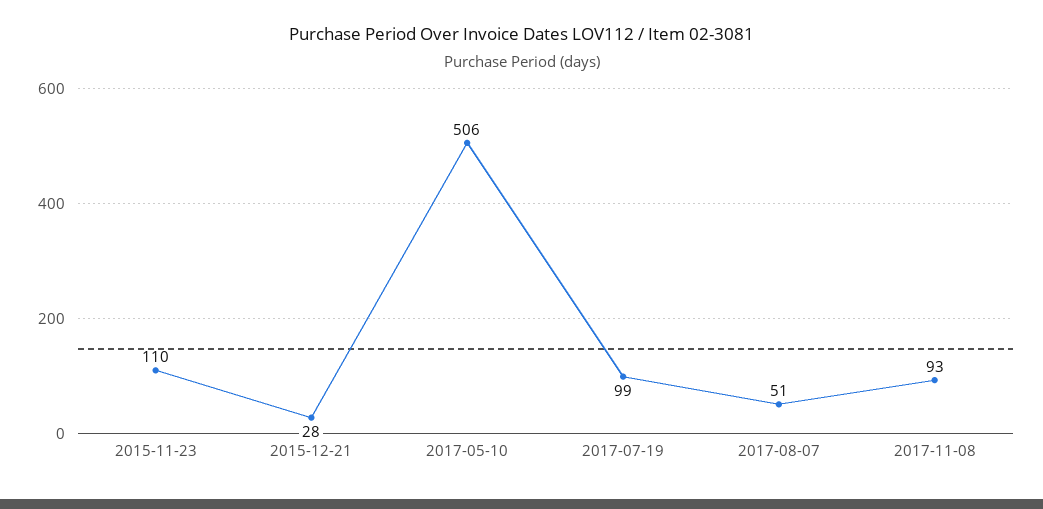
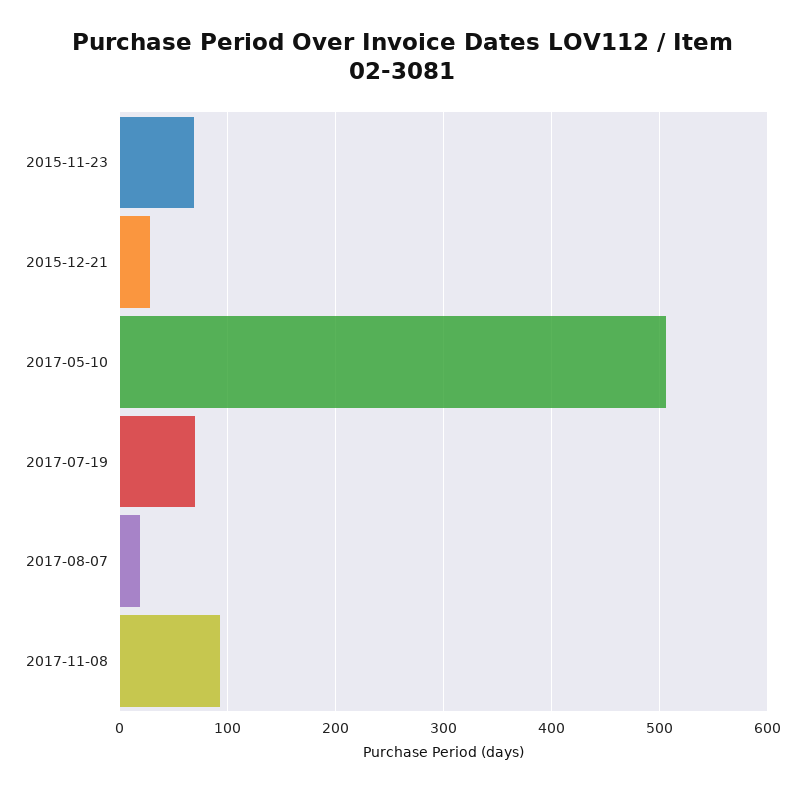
2015-11-23: 110 -> 70
2017-07-19: 99 -> 70
2017-08-07: 51 -> 20

